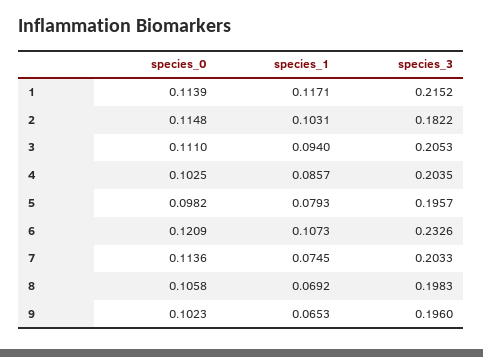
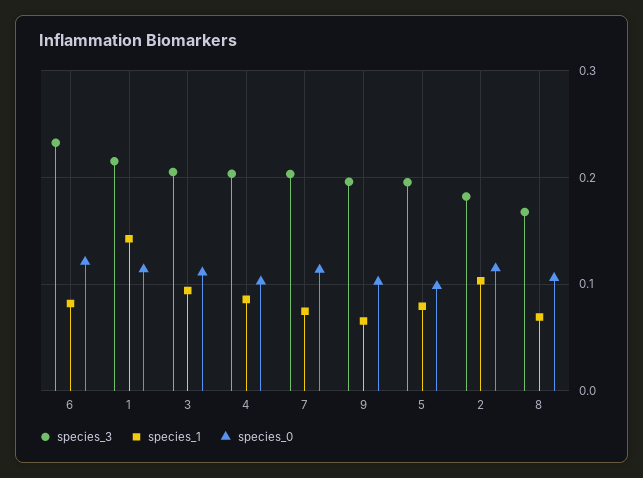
species_1, 1: 0.1171 -> 0.14
species_1, 6: 0.1073 -> 0.08
species_3, 8: 0.1983 -> 0.17

